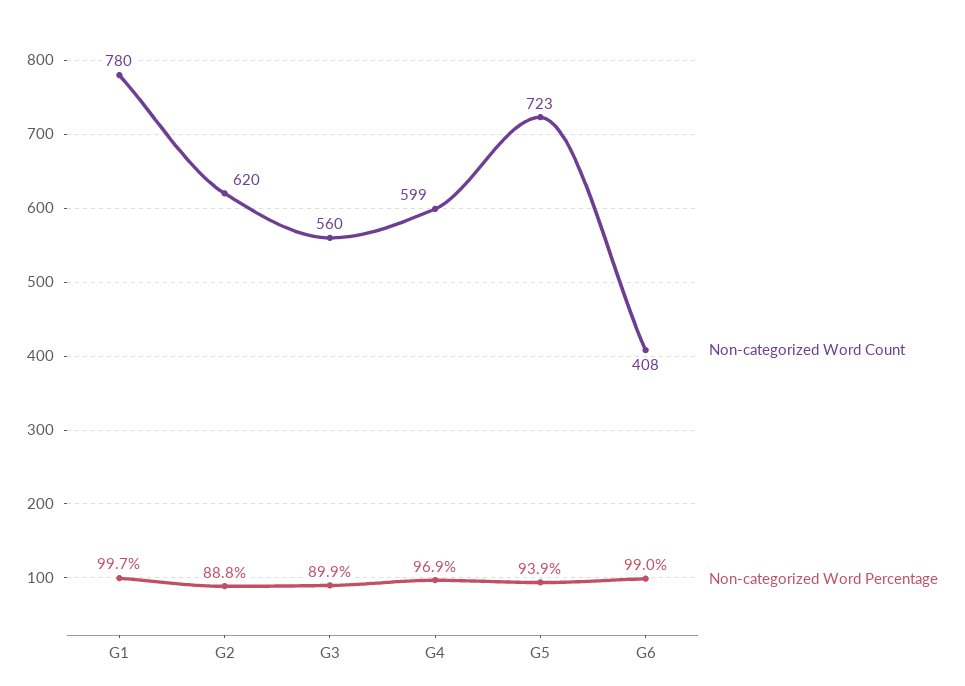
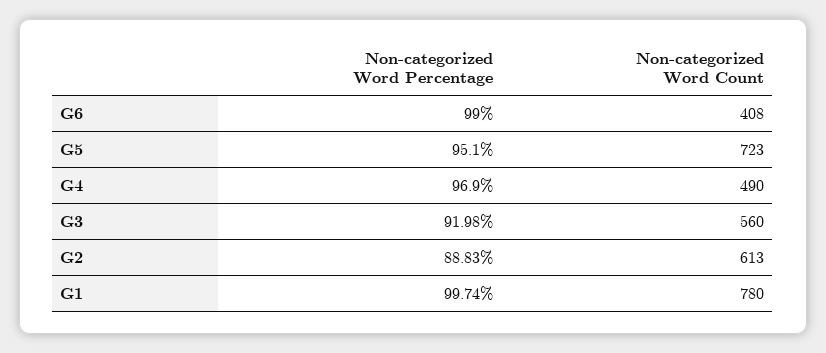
Non-categorized Word Count, G2: 620 -> 613
Non-categorized Word Percentage, G3: 89.9 -> 91.98
Non-categorized Word Count, G4: 599 -> 490
Non-categorized Word Percentage, G5: 93.9 -> 95.1

